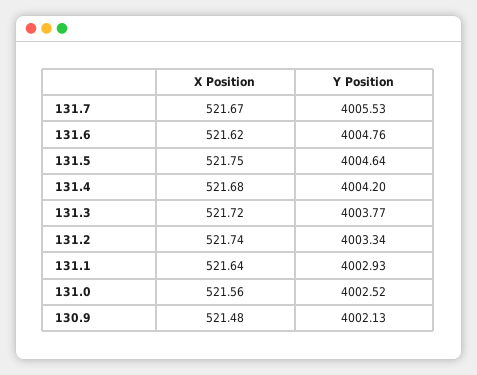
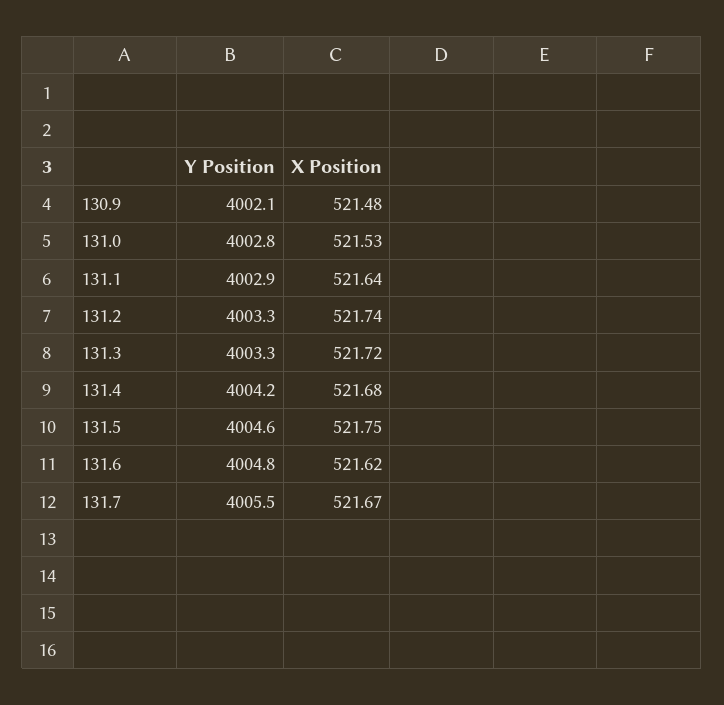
Y Position, 131.3: 4003.77 -> 4003.3
X Position, 131.0: 521.56 -> 521.53
Y Position, 131.0: 4002.52 -> 4002.8

